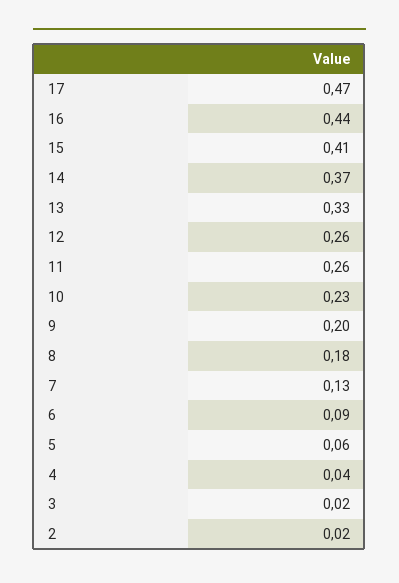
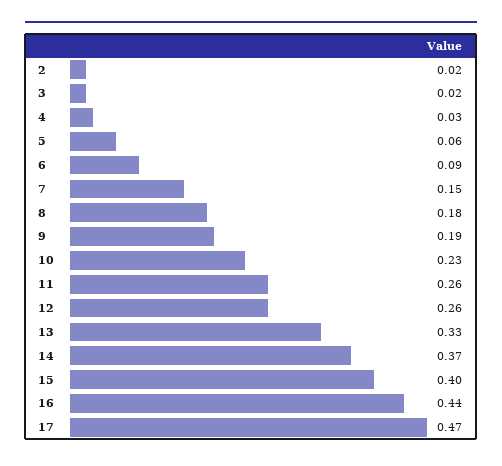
15: 0.41 -> 0.4
9: 0.2 -> 0.19
7: 0.13 -> 0.15
4: 0.04 -> 0.03

